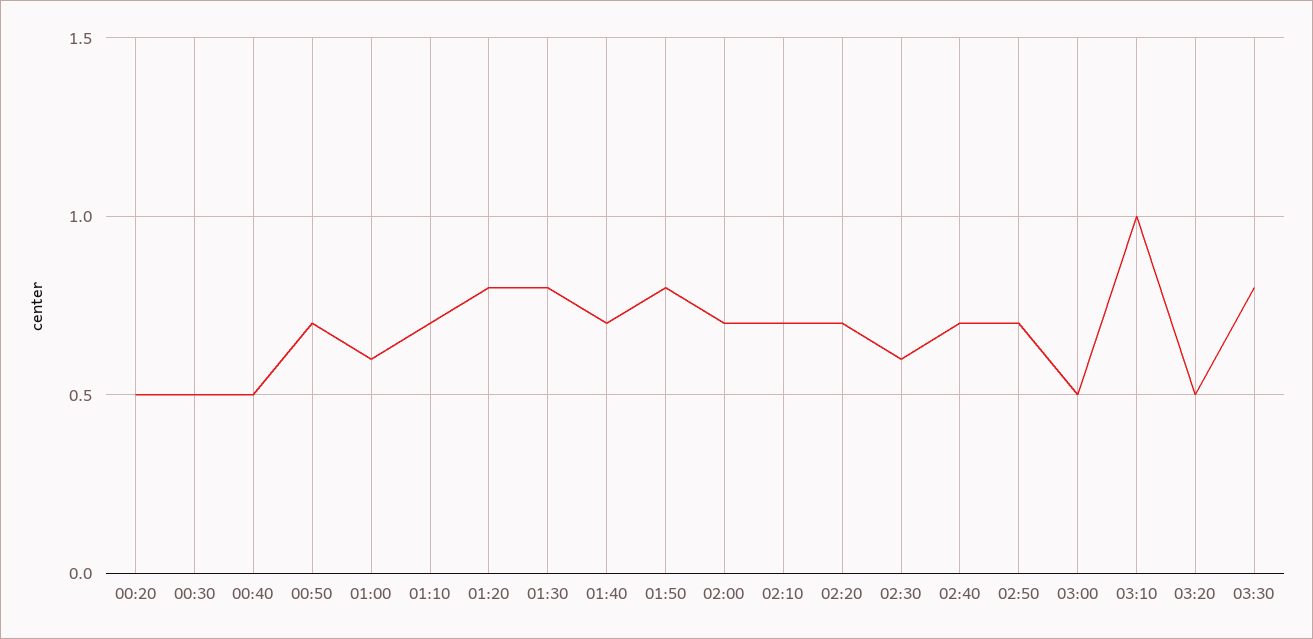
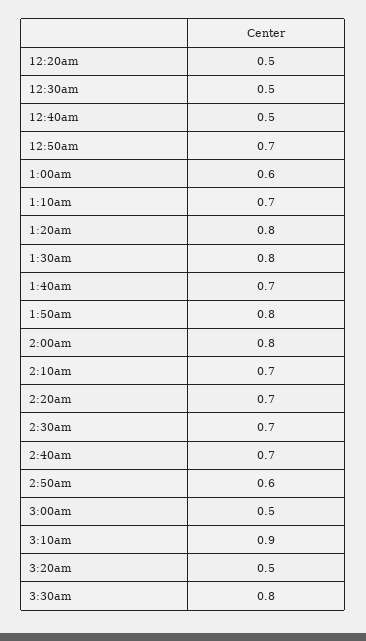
02:00: 0.7 -> 0.8
02:30: 0.6 -> 0.7
02:50: 0.7 -> 0.6
03:10: 1 -> 0.9

